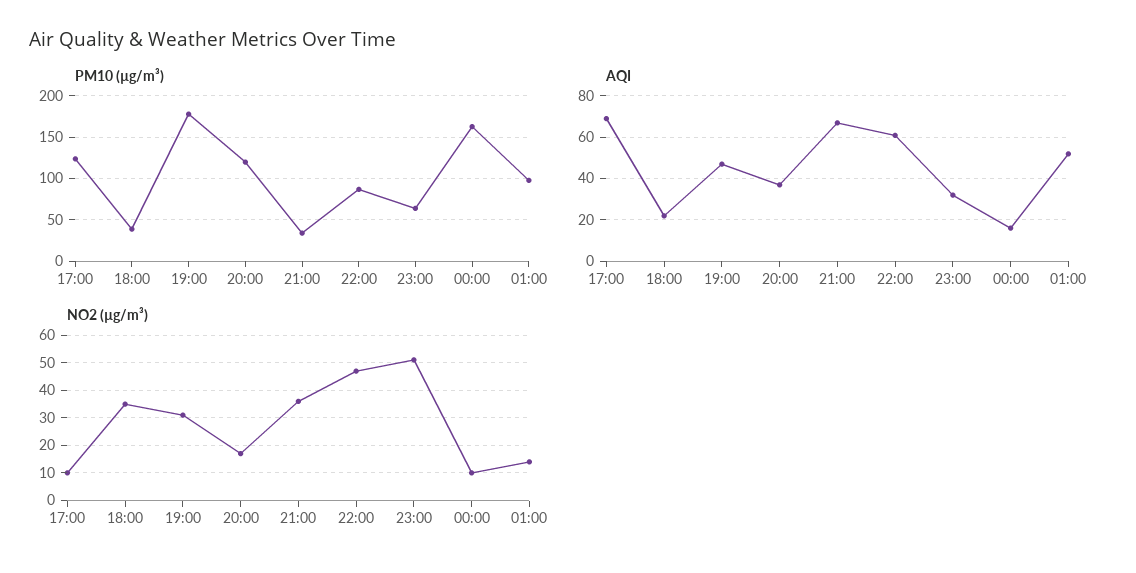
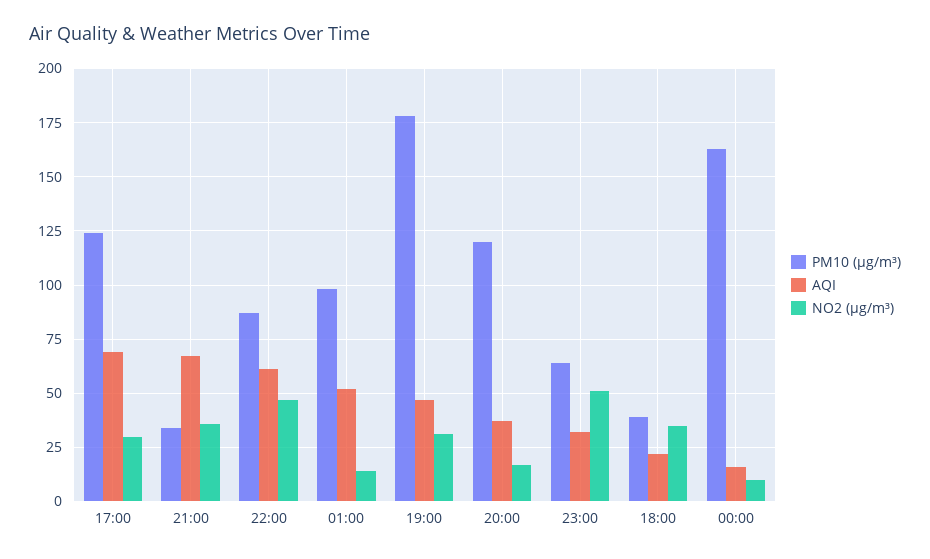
NO2 (µg/m³), 17:00: 10 -> 30

